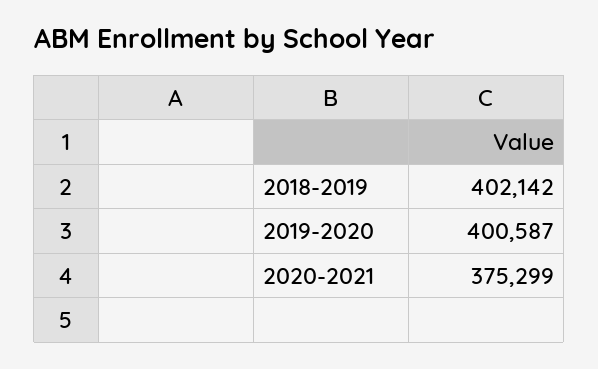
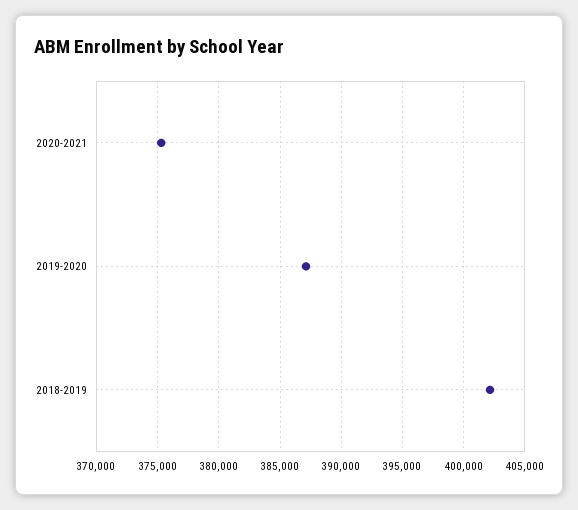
2019-2020: 400587 -> 387000

